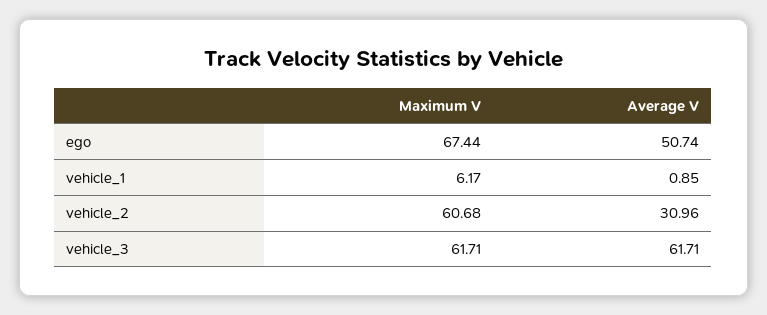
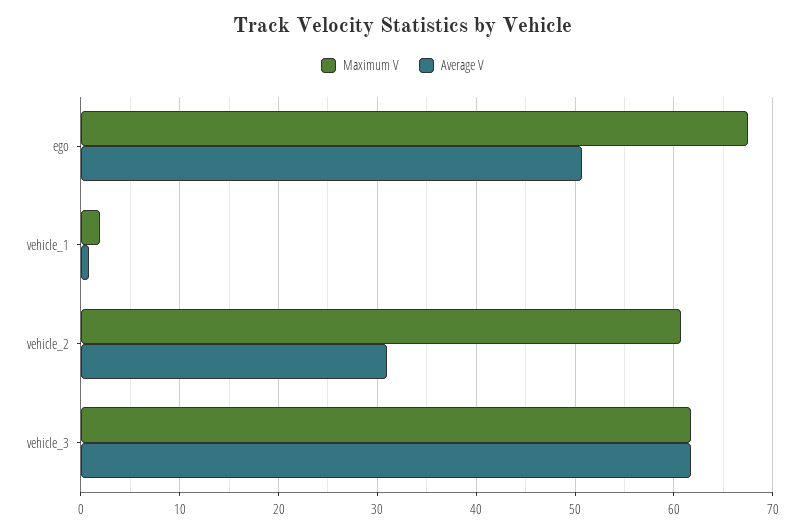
Maximum V, vehicle_1: 6.17 -> 2

